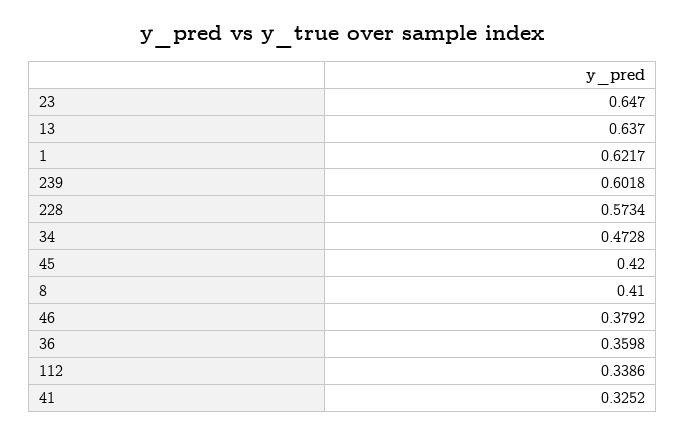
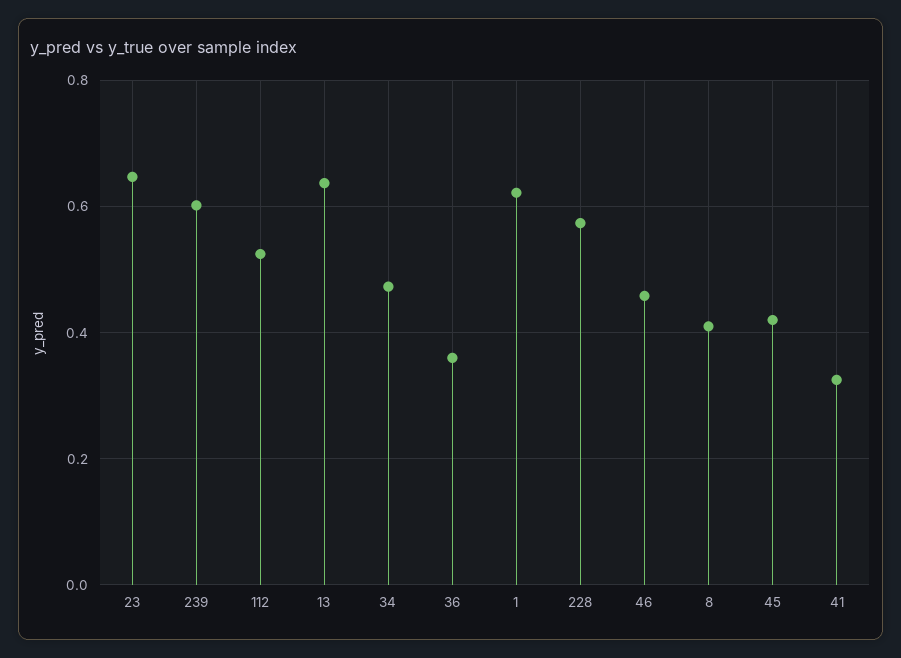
46: 0.3792 -> 0.46
112: 0.3386 -> 0.52

